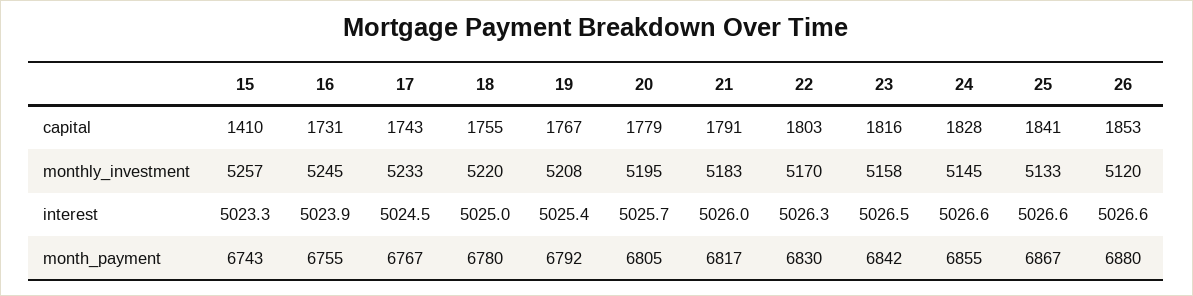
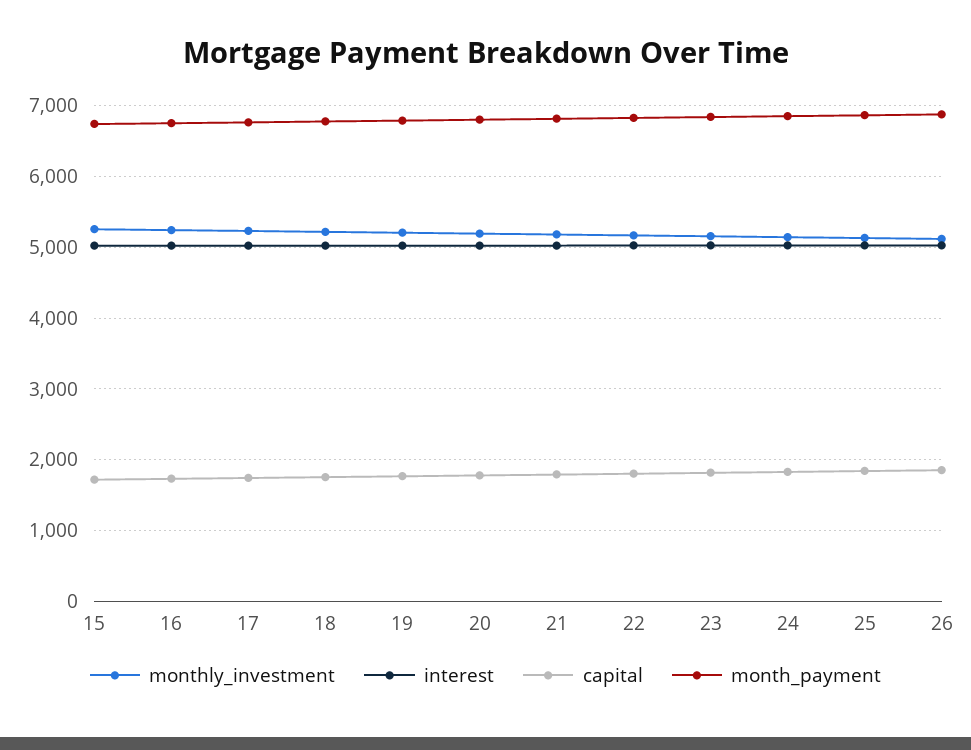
capital, 15: 1410 -> 1700

